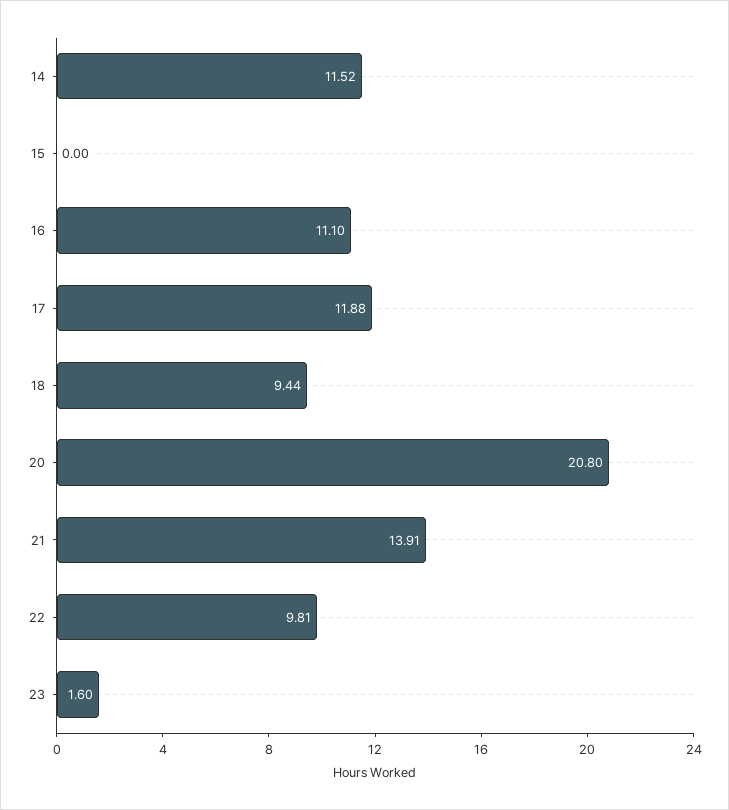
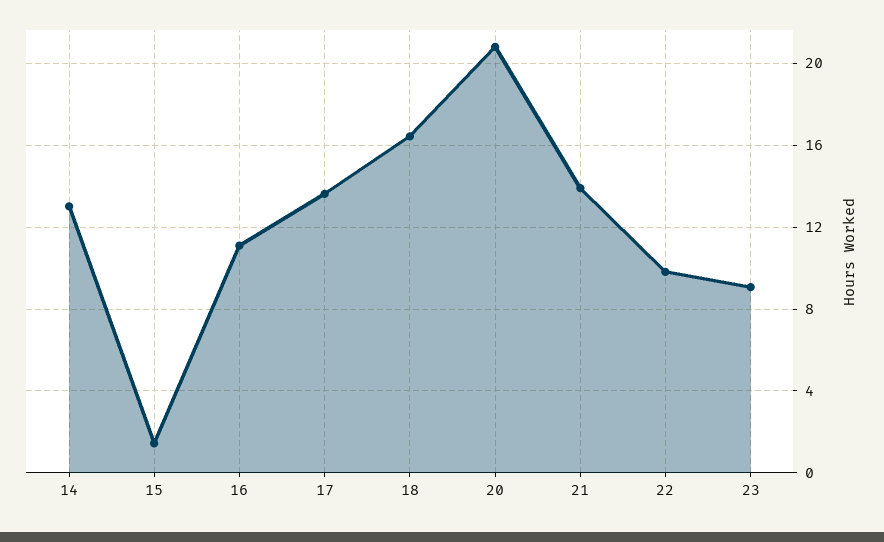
14: 11.52 -> 13
15: 0 -> 1.5
17: 11.88 -> 13.5
18: 9.44 -> 16.5
23: 1.6 -> 9

